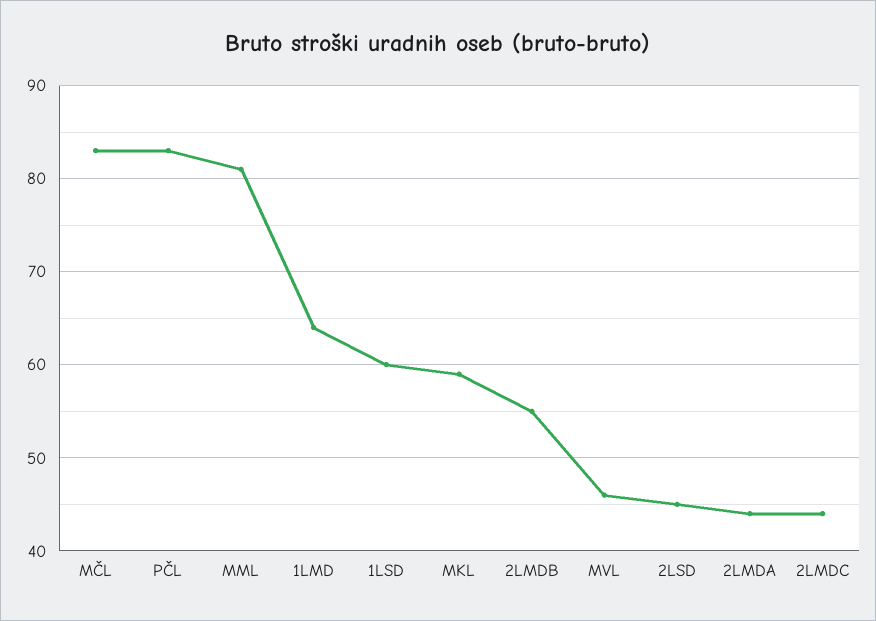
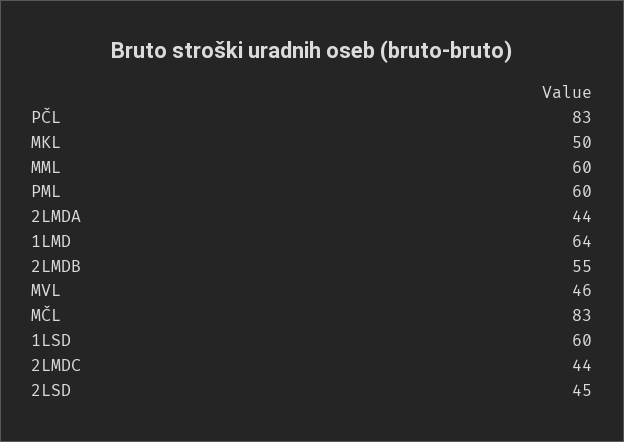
MML: 81 -> 60
MKL: 59 -> 50
PML: none -> 60

